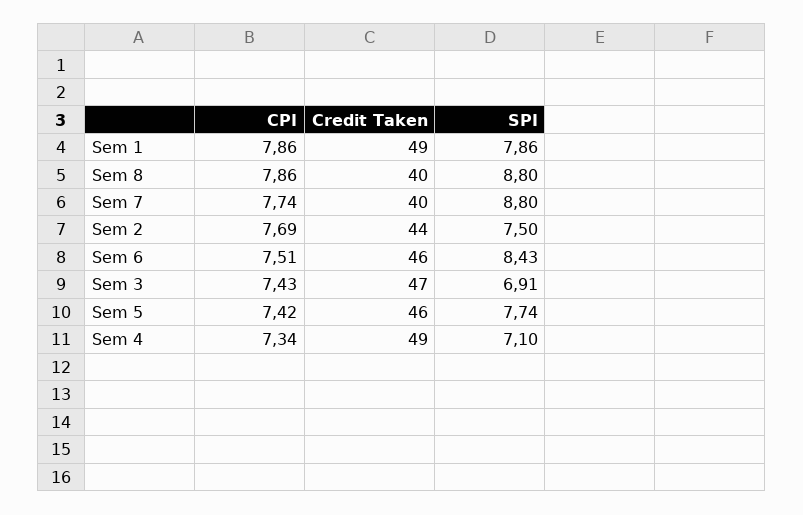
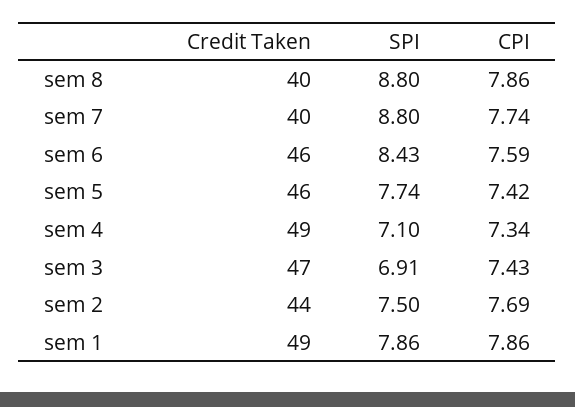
CPI, Sem 6: 7.51 -> 7.59

